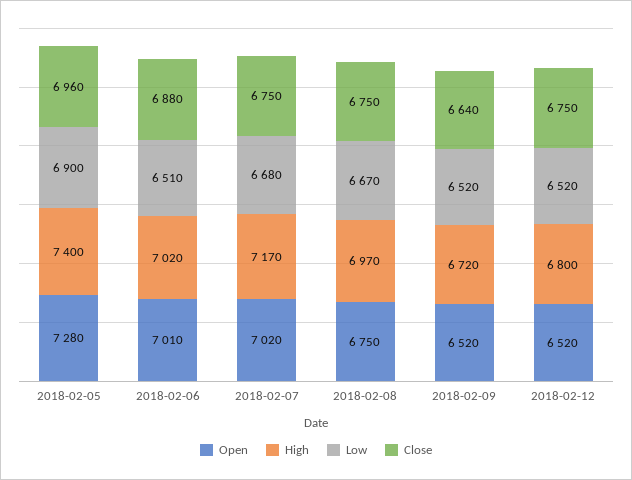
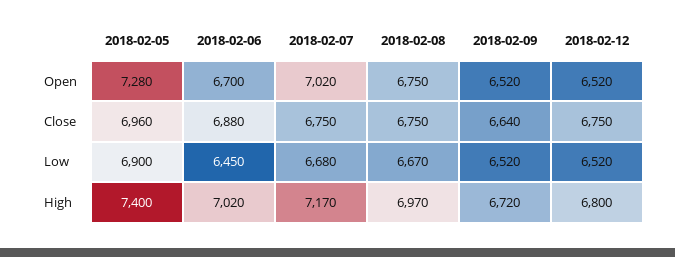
Open, 2018-02-06: 7010 -> 6700
Low, 2018-02-06: 6510 -> 6450

